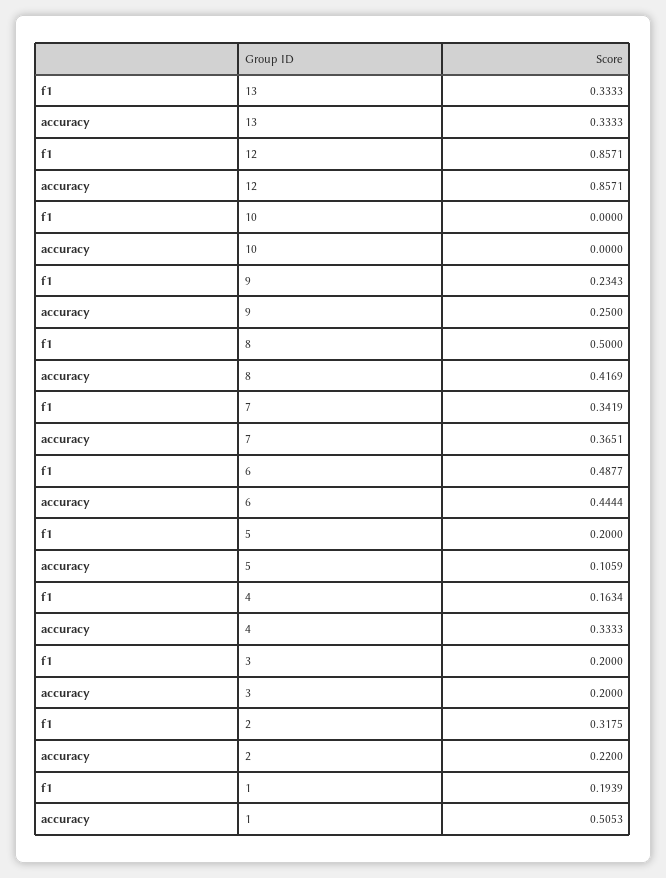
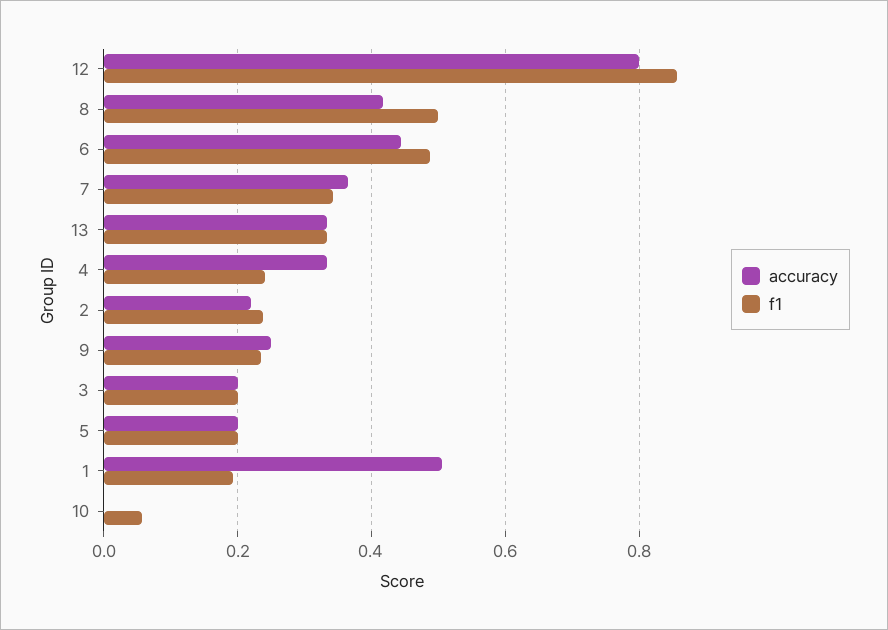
accuracy, 12: 0.8571 -> 0.8
f1, 10: 0 -> 0.06
accuracy, 5: 0.1059 -> 0.2
f1, 4: 0.1634 -> 0.24
f1, 2: 0.3175 -> 0.24

